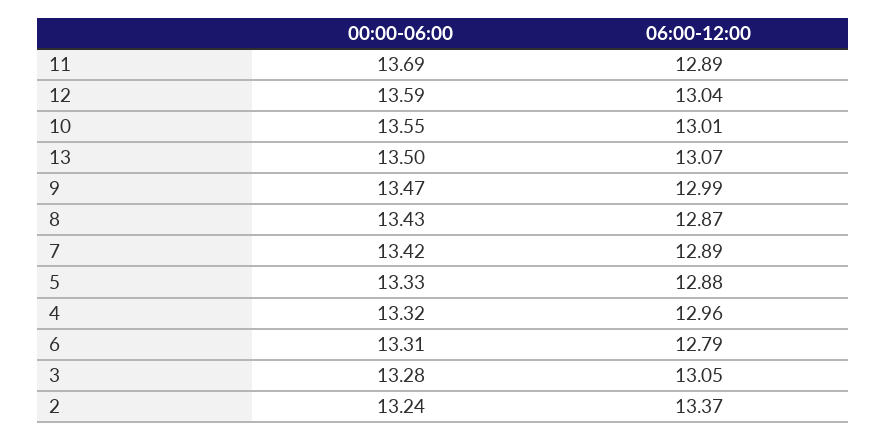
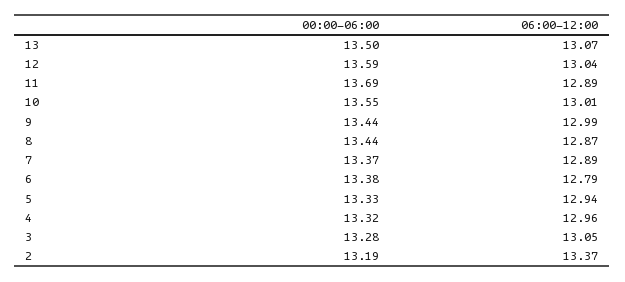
00:00-06:00, 9: 13.47 -> 13.44
00:00-06:00, 8: 13.43 -> 13.44
00:00-06:00, 7: 13.42 -> 13.37
06:00-12:00, 5: 12.88 -> 12.94
00:00-06:00, 6: 13.31 -> 13.38
00:00-06:00, 2: 13.24 -> 13.19

